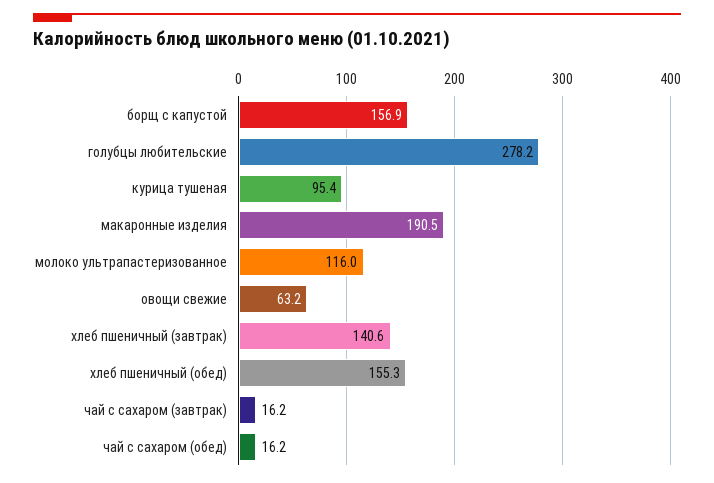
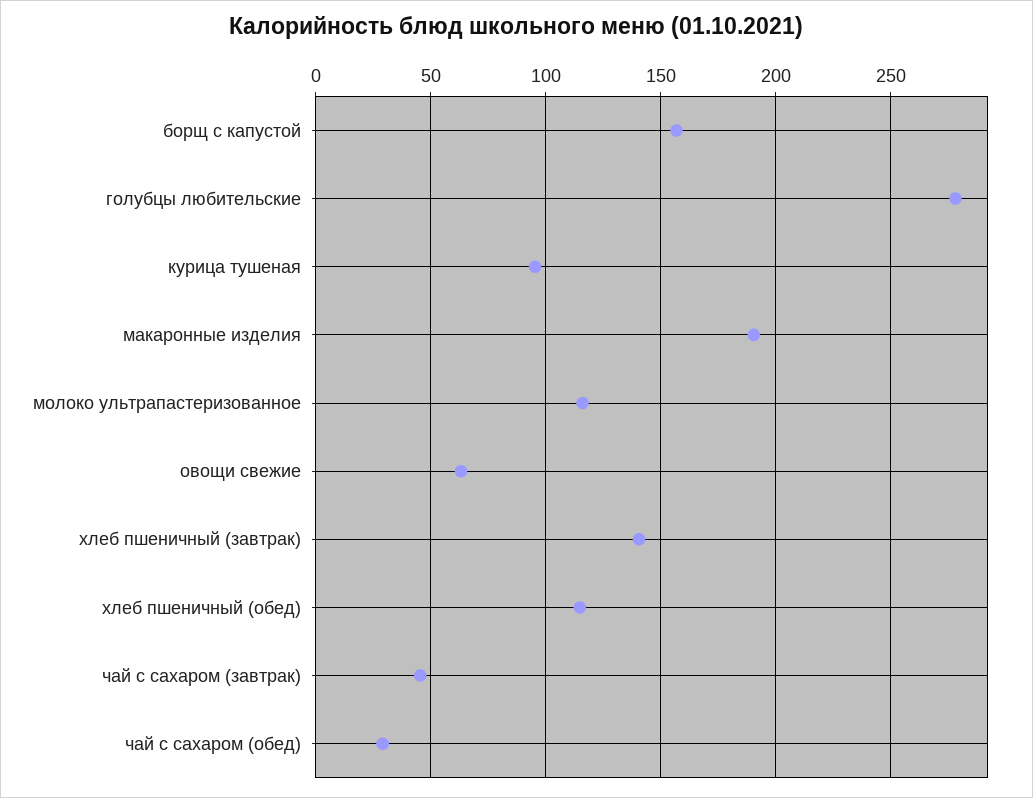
хлеб пшеничный (обед): 155.3 -> 115
чай с сахаром (завтрак): 16.2 -> 45
чай с сахаром (обед): 16.2 -> 30

